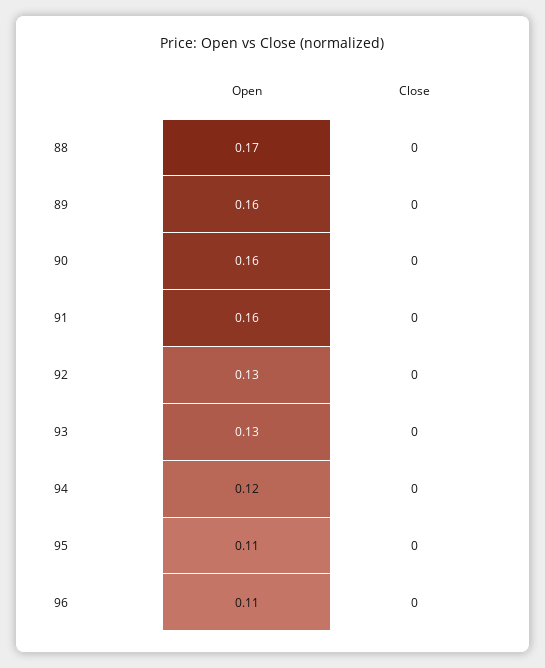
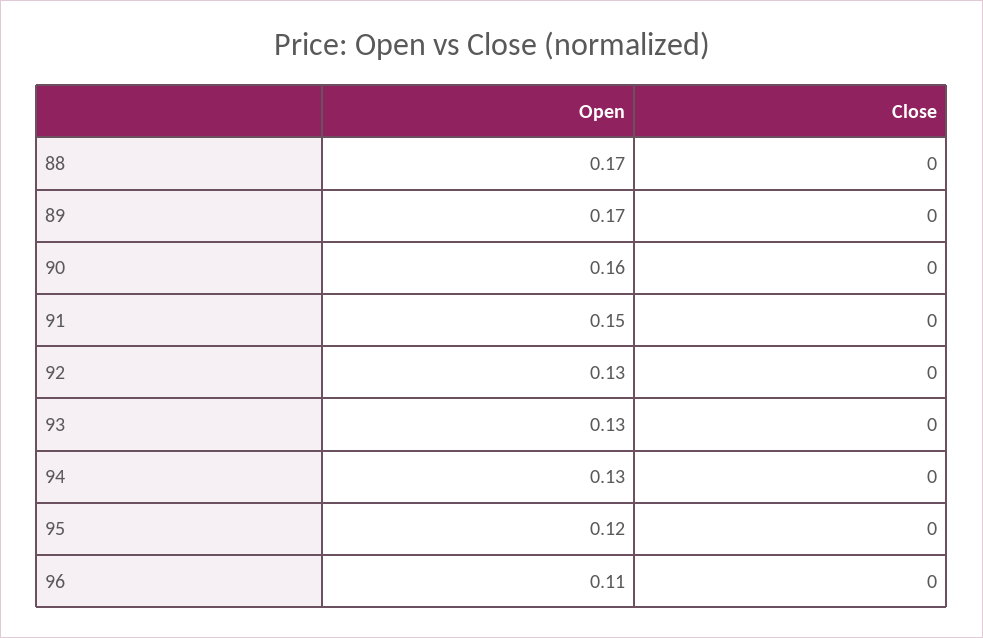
Open, 89: 0.16 -> 0.17
Open, 91: 0.16 -> 0.15
Open, 94: 0.12 -> 0.13
Open, 95: 0.11 -> 0.12

